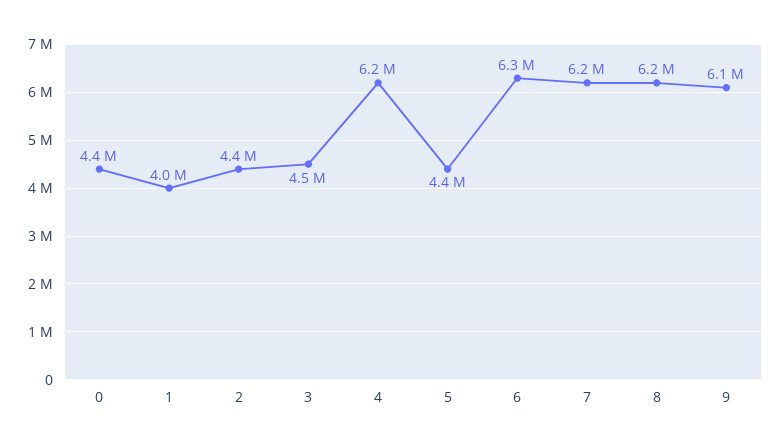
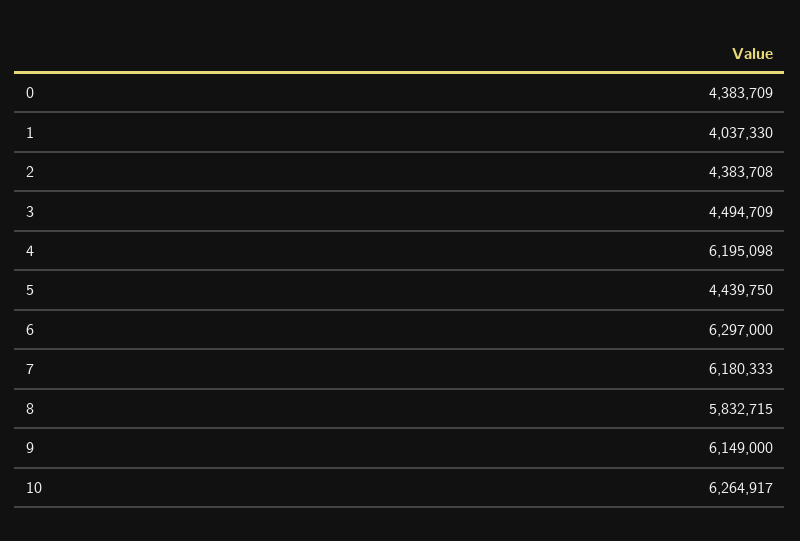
8: 6200000 -> 5832715
10: none -> 6264917

